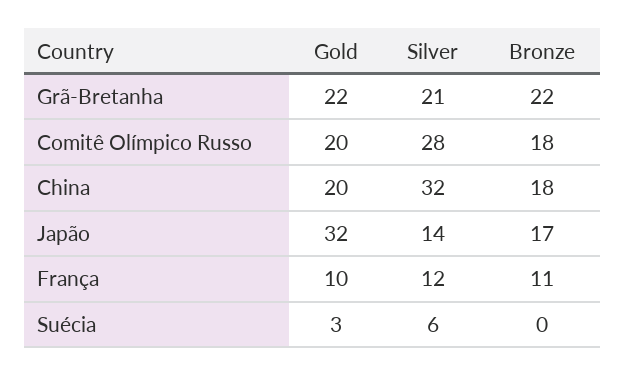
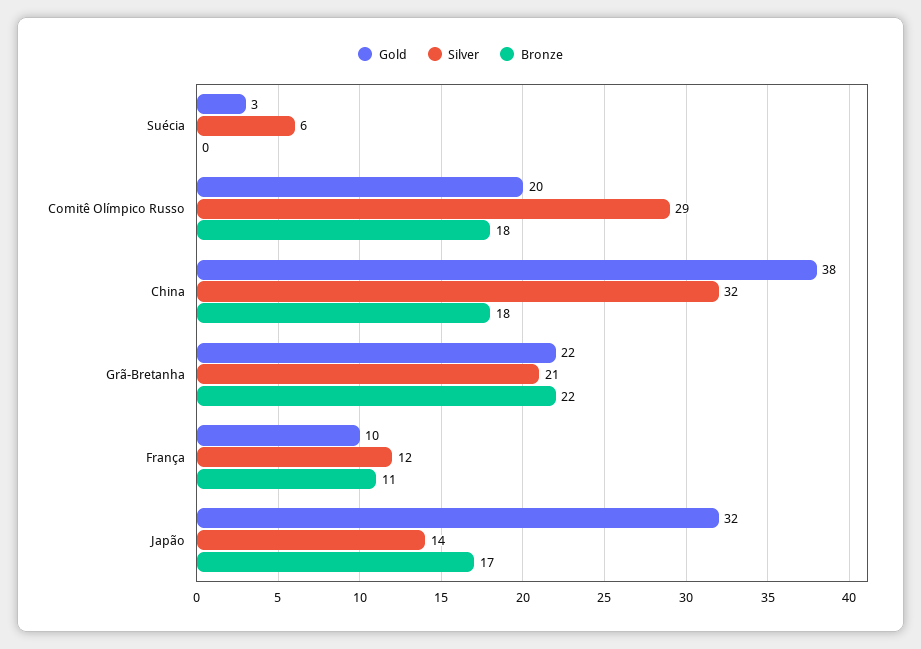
Silver, Comitê Olímpico Russo: 28 -> 29
Gold, China: 20 -> 38

